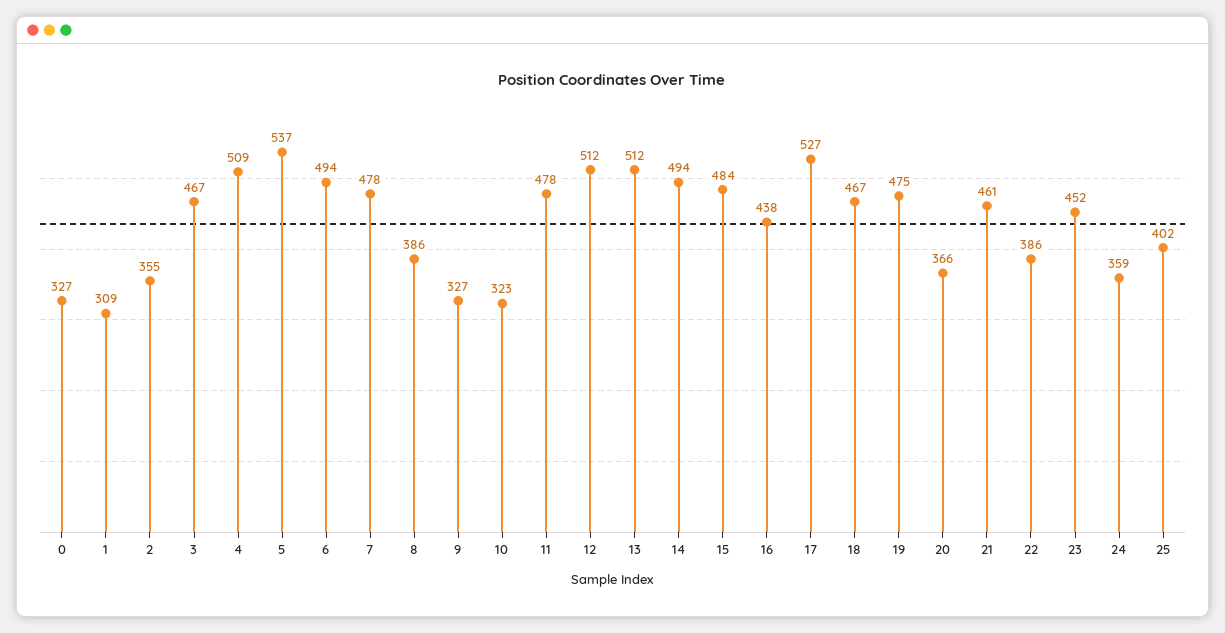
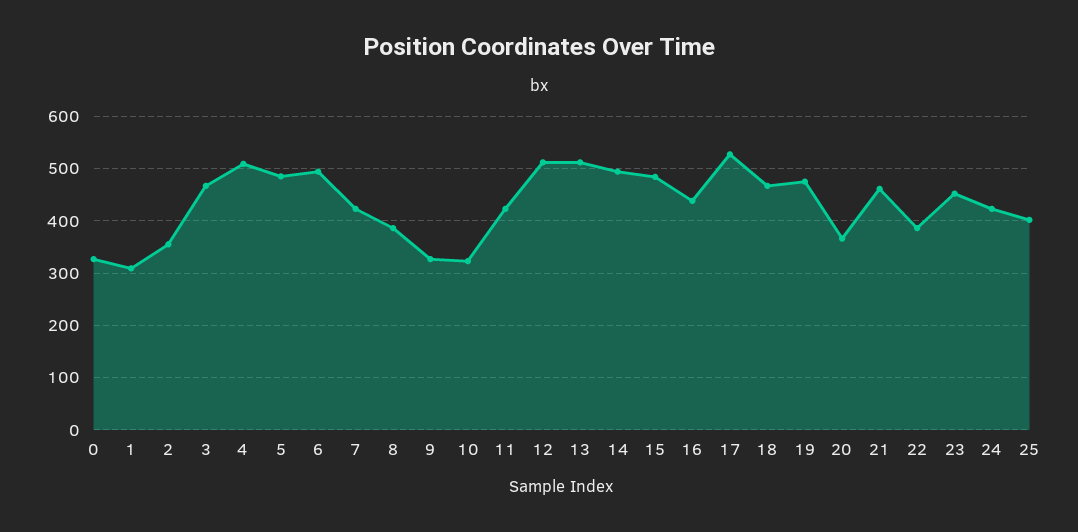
5: 537 -> 480
7: 478 -> 420
11: 478 -> 420
24: 359 -> 420

